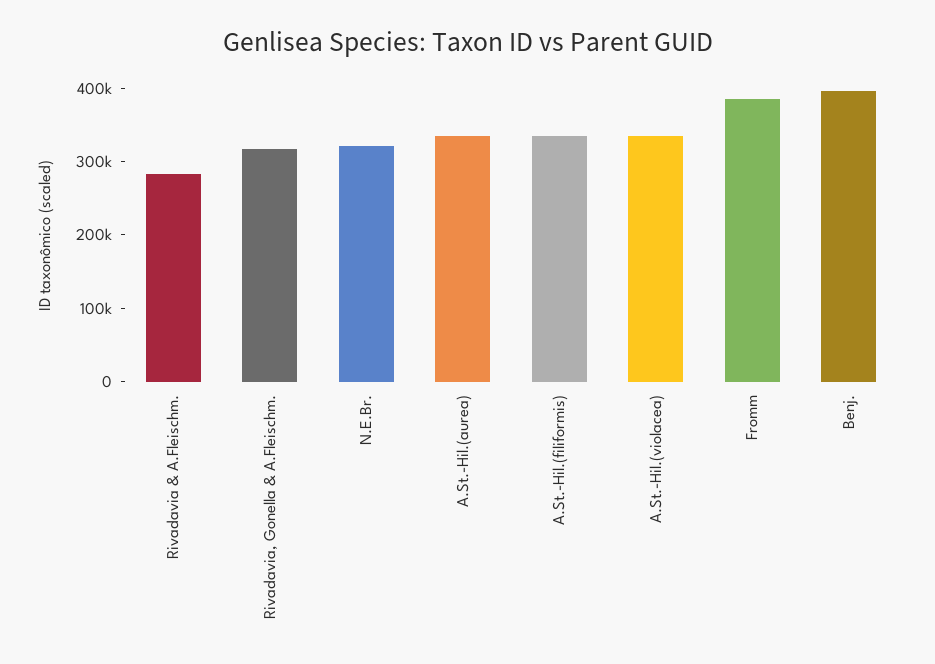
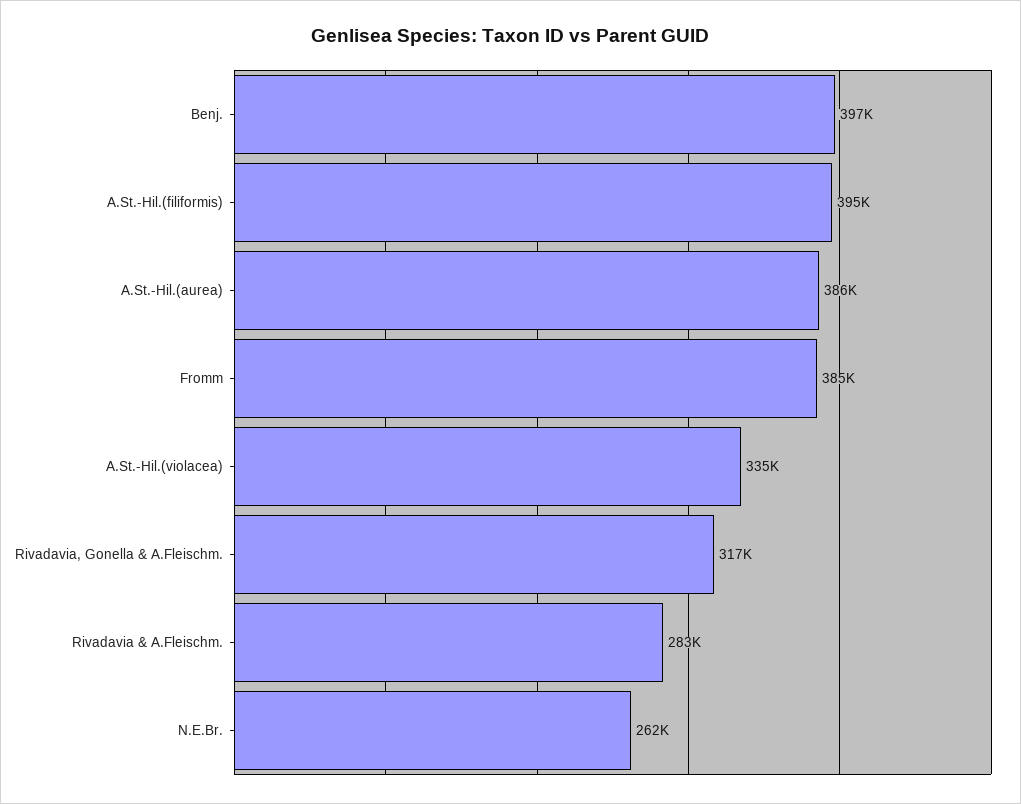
N.E.Br.: 320000 -> 262000
A.St.-Hil.(aurea): 340000 -> 386000
A.St.-Hil.(filiformis): 340000 -> 395000

